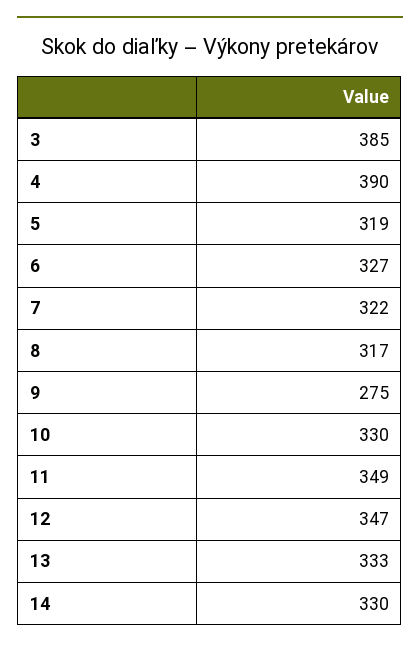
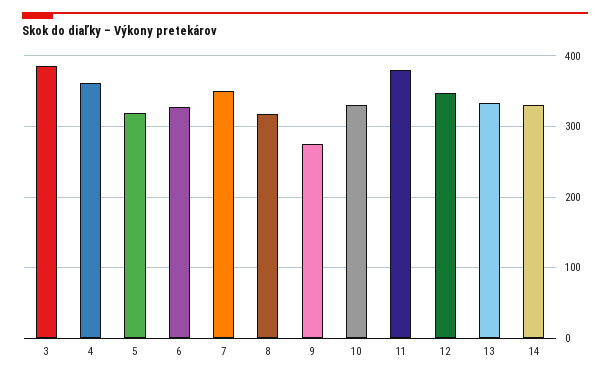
4: 390 -> 360
7: 322 -> 350
11: 349 -> 380

